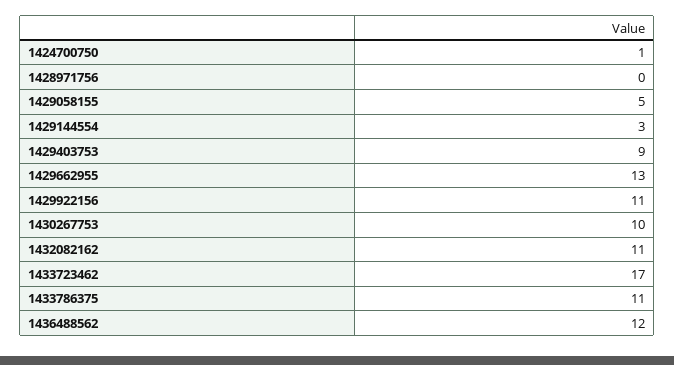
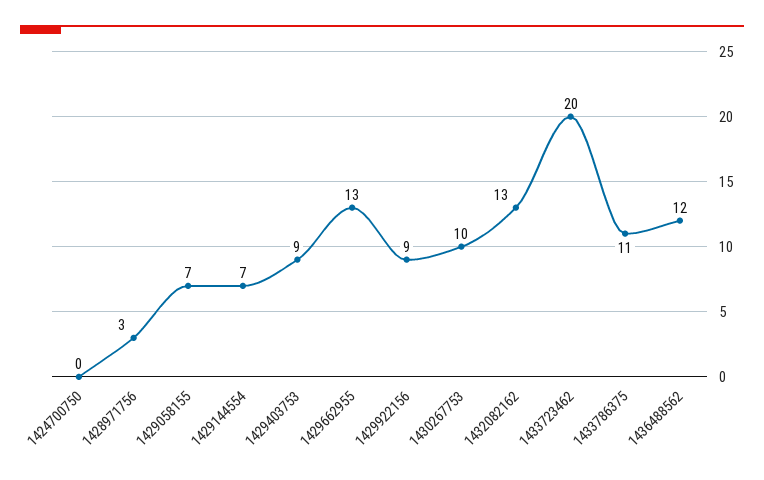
1424700750: 1 -> 0
1428971756: 0 -> 3
1429058155: 5 -> 7
1429144554: 3 -> 7
1429922156: 11 -> 9
1432082162: 11 -> 13
1433723462: 17 -> 20

